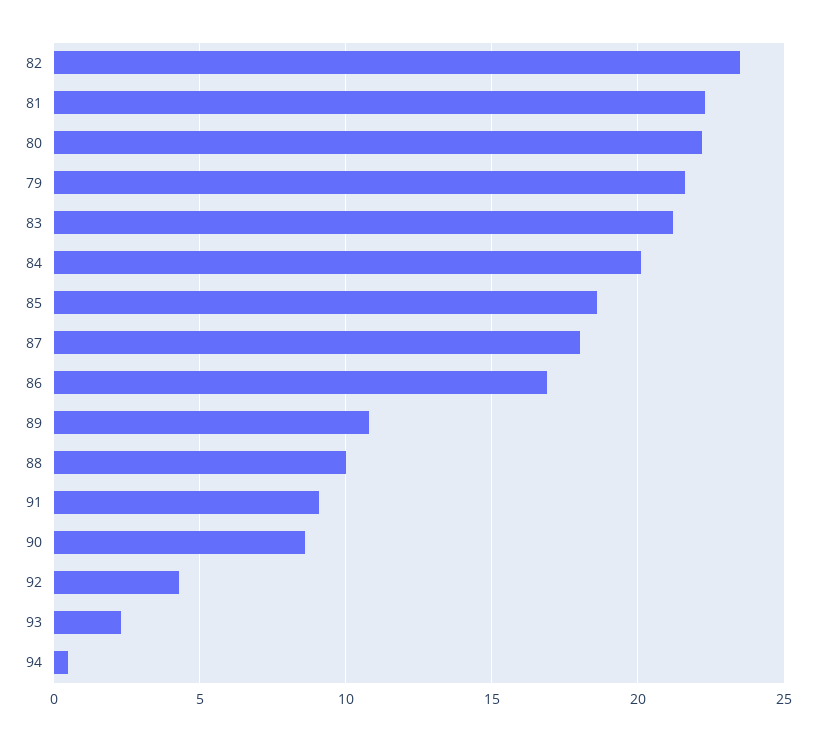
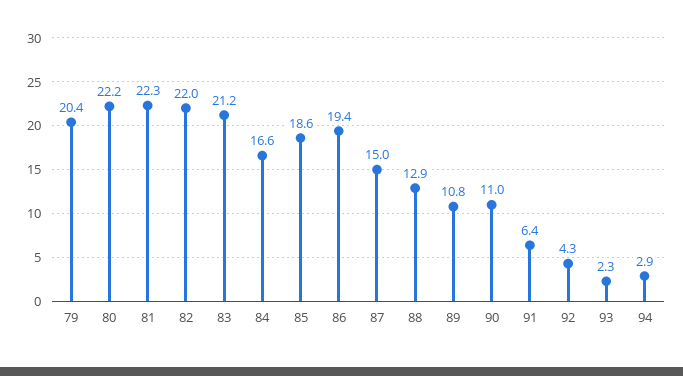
82: 23.5 -> 22
79: 21.5 -> 20.4
84: 20 -> 16.6
87: 18 -> 15
86: 17 -> 19.4
88: 10 -> 12.9
91: 9 -> 6.4
90: 8.5 -> 11
94: 0.5 -> 2.9

